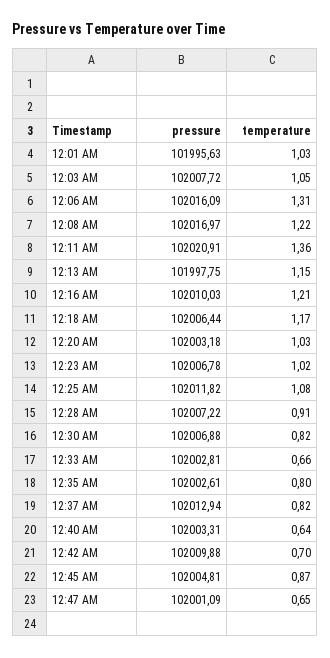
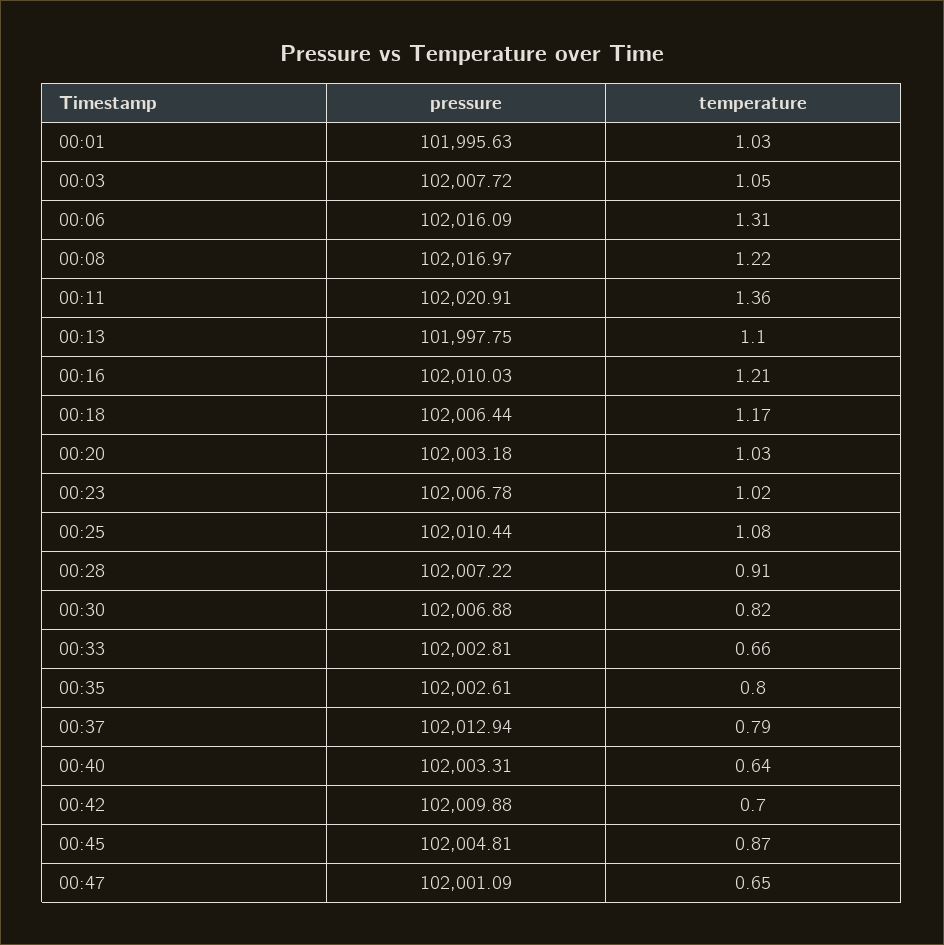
temperature, 12:13 AM: 1.15 -> 1.1
pressure, 12:25 AM: 102011.82 -> 102010.44
temperature, 12:37 AM: 0.82 -> 0.79

